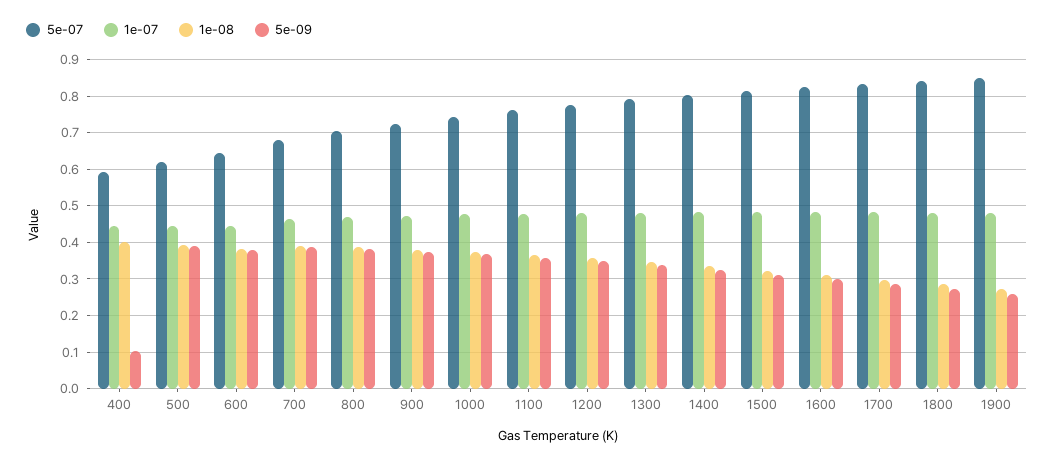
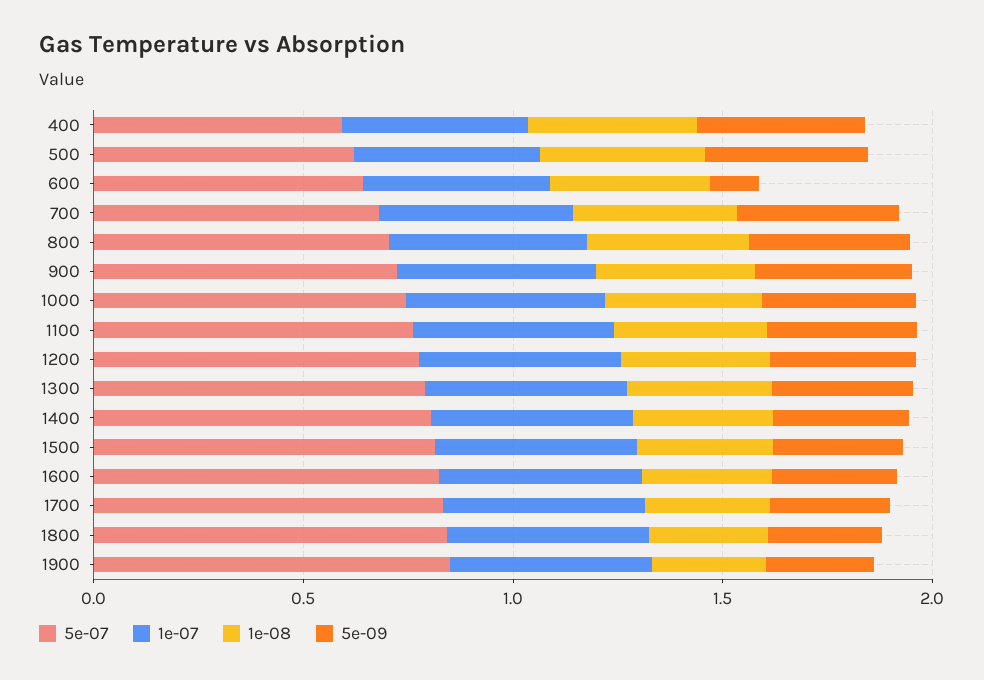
5e-09, 400: 0.1 -> 0.4
5e-09, 600: 0.38 -> 0.1

